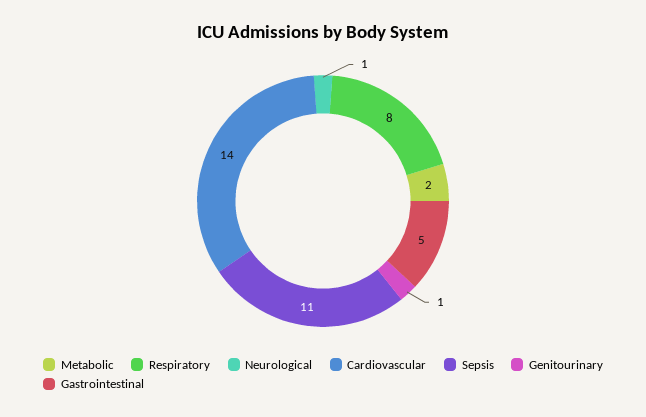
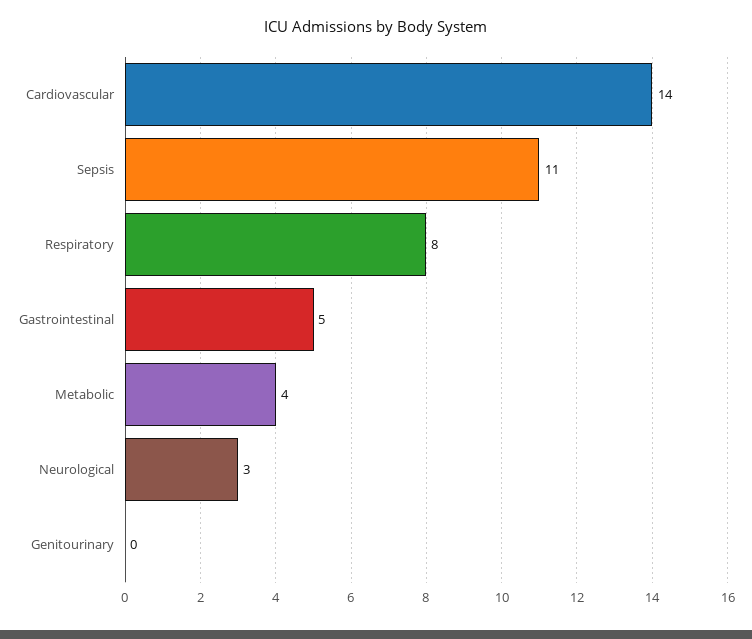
Metabolic: 2 -> 4
Neurological: 1 -> 3
Genitourinary: 1 -> 0

